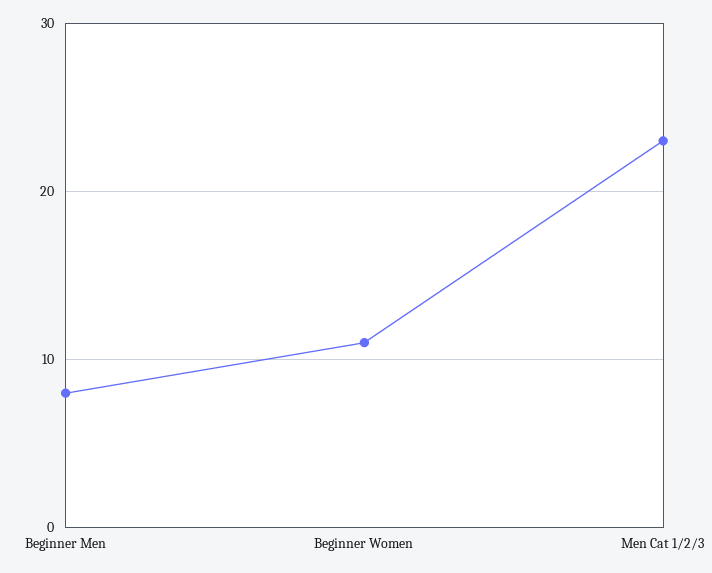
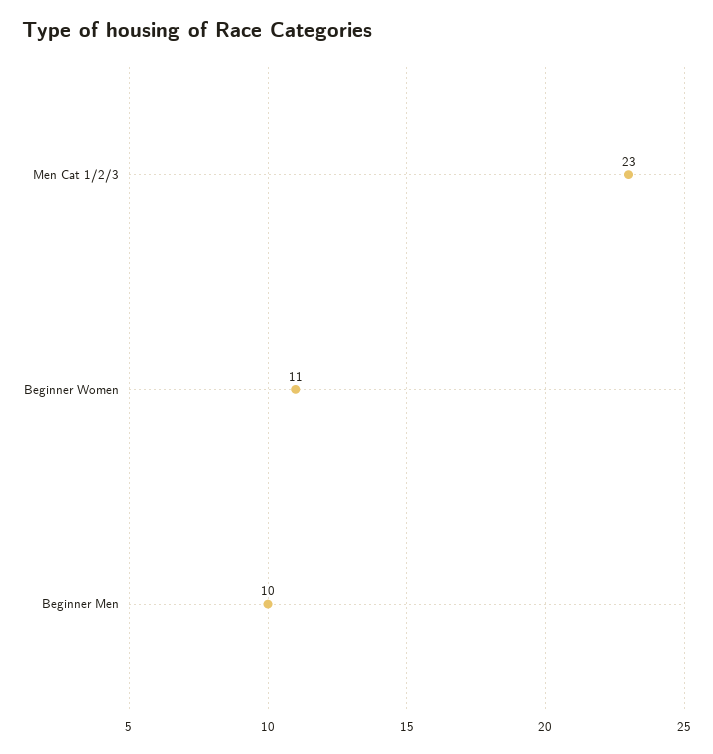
Beginner Men: 8 -> 10

